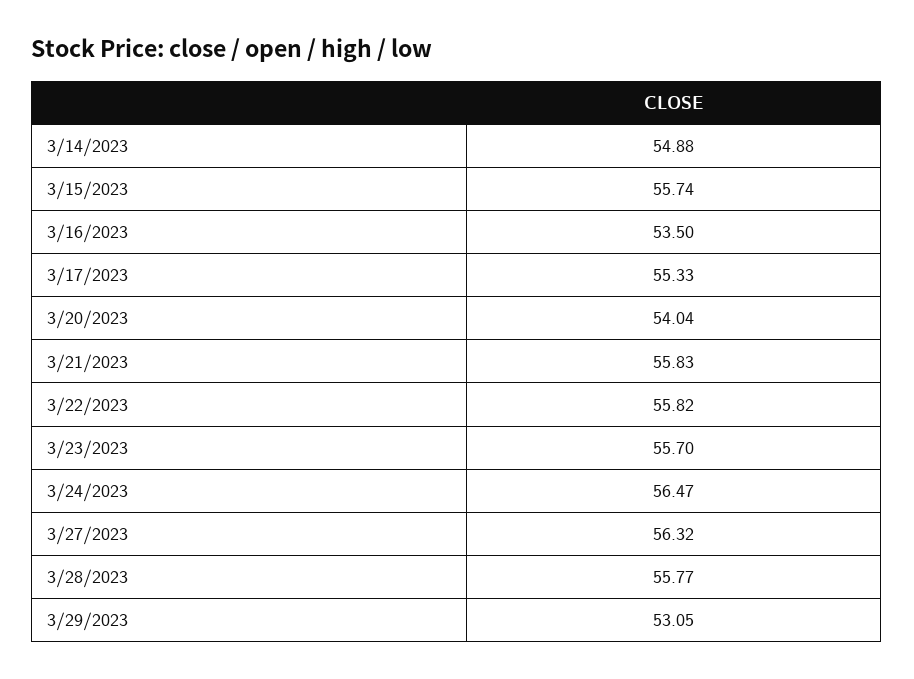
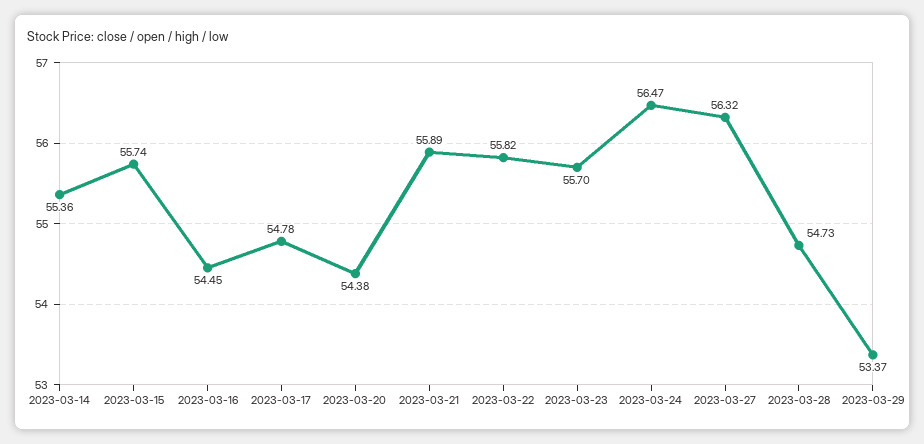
3/14/2023: 54.88 -> 55.36
3/16/2023: 53.5 -> 54.45
3/17/2023: 55.33 -> 54.78
3/20/2023: 54.04 -> 54.38
3/21/2023: 55.83 -> 55.89
3/28/2023: 55.77 -> 54.73
3/29/2023: 53.05 -> 53.37

